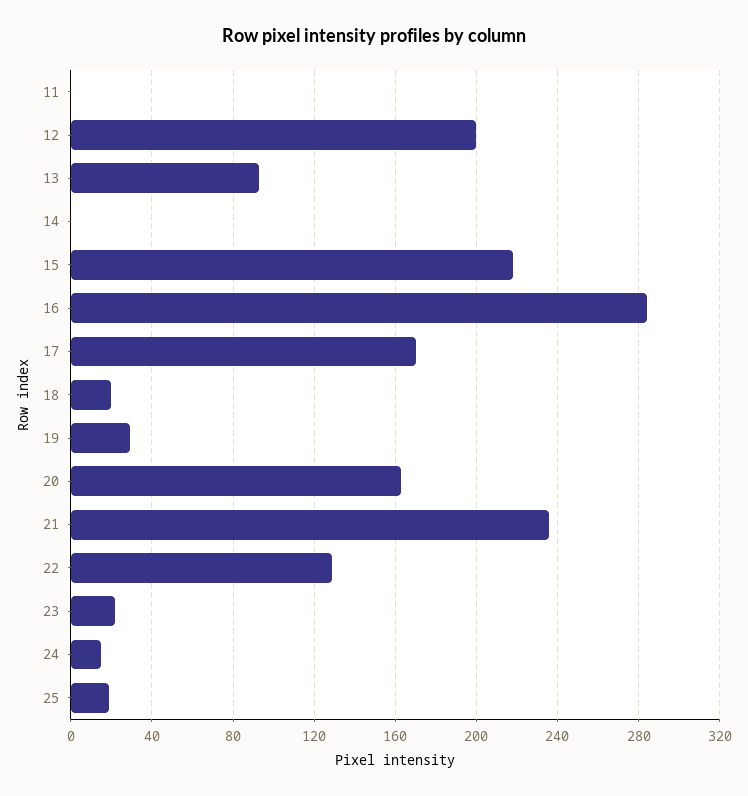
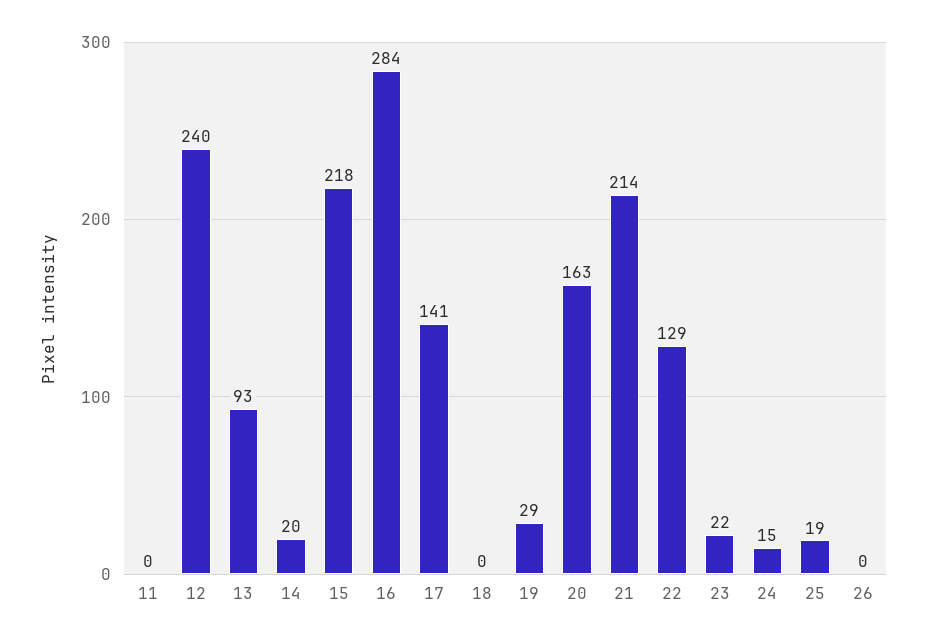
12: 200 -> 240
14: 0 -> 20
17: 170 -> 141
18: 20 -> 0
21: 235 -> 214
26: none -> 0

